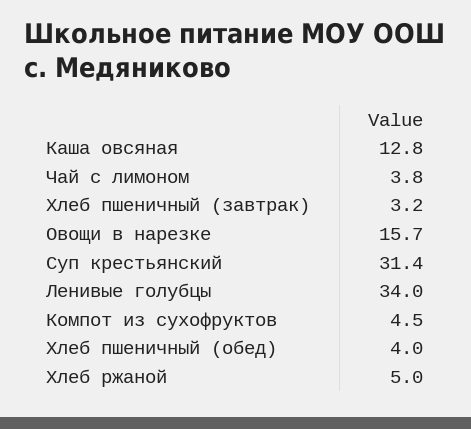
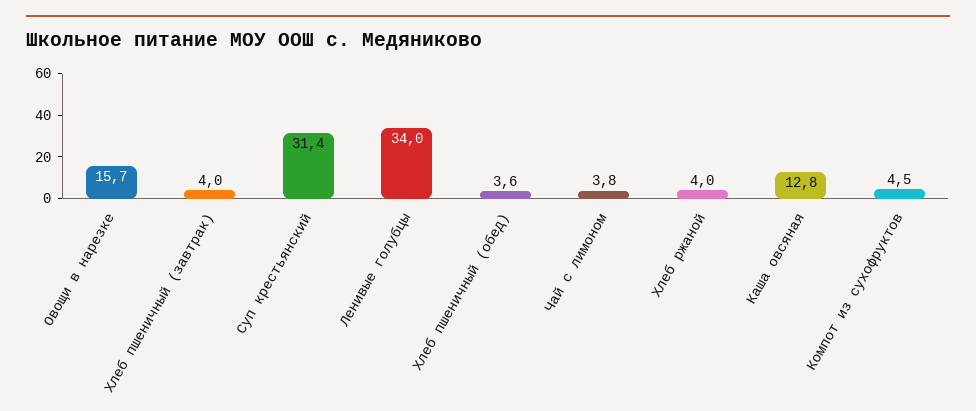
Хлеб пшеничный (завтрак): 3.2 -> 4
Хлеб пшеничный (обед): 4 -> 3.6
Хлеб ржаной: 5 -> 4

